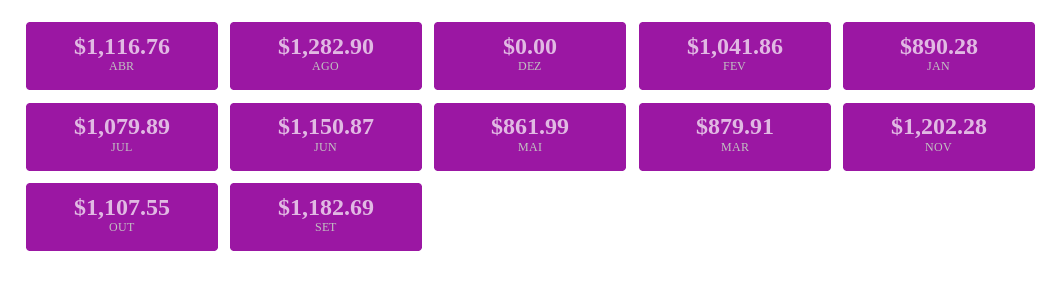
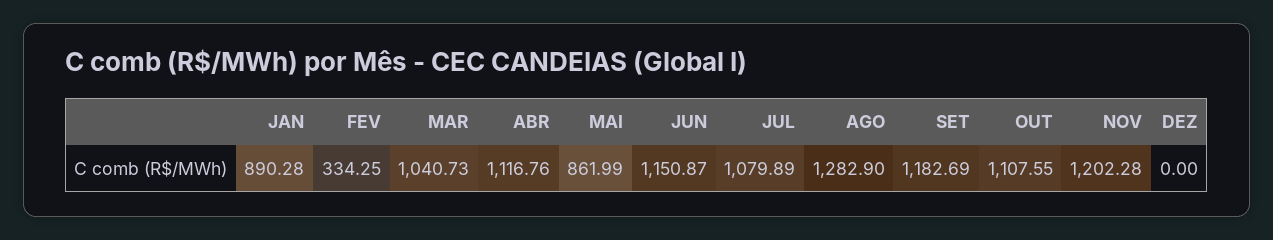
FEV: 1041.86 -> 334.25
MAR: 879.91 -> 1040.73

